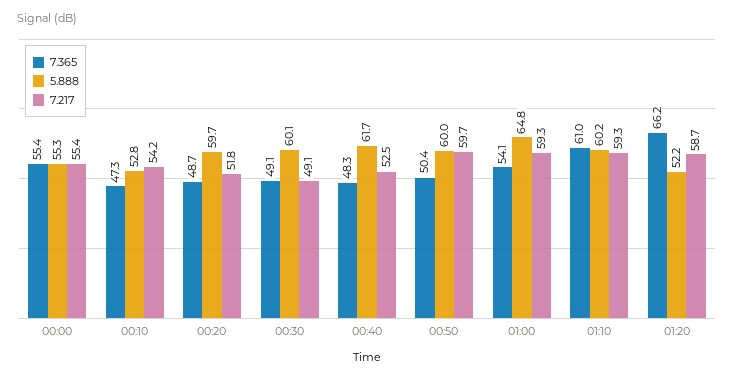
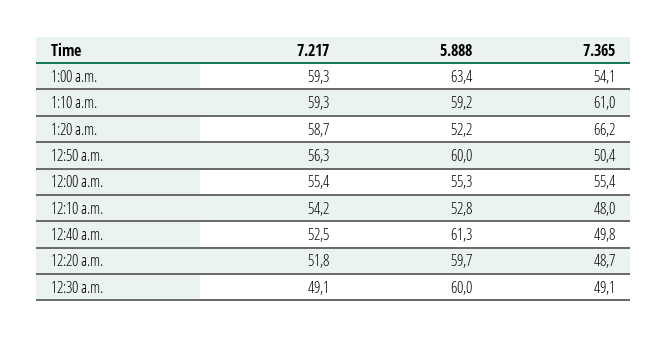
7.365, 00:10: 47.3 -> 48
5.888, 00:30: 60.1 -> 60
7.365, 00:40: 48.3 -> 49.8
5.888, 00:40: 61.7 -> 61.3
7.217, 00:50: 59.7 -> 56.3
5.888, 01:00: 64.8 -> 63.4
5.888, 01:10: 60.2 -> 59.2

